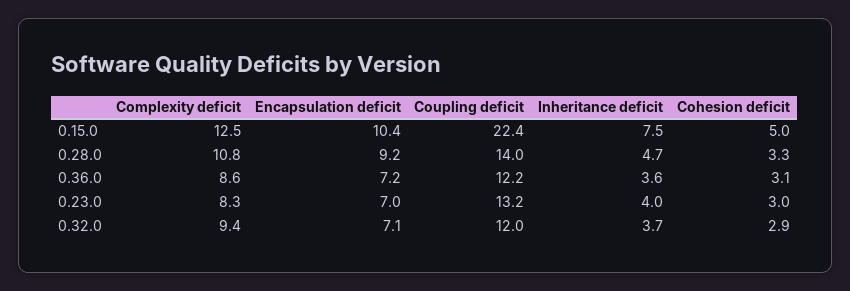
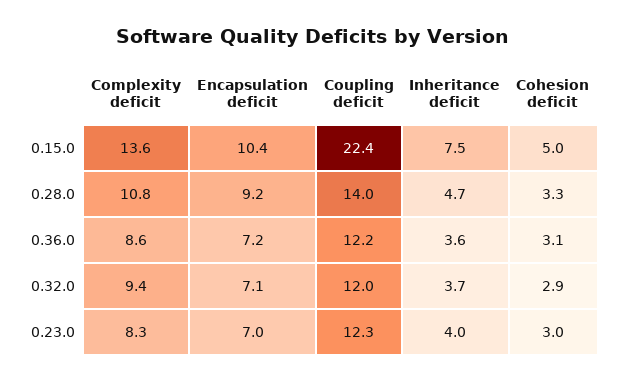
Complexity deficit, 0.15.0: 12.5 -> 13.6
Coupling deficit, 0.23.0: 13.2 -> 12.3

